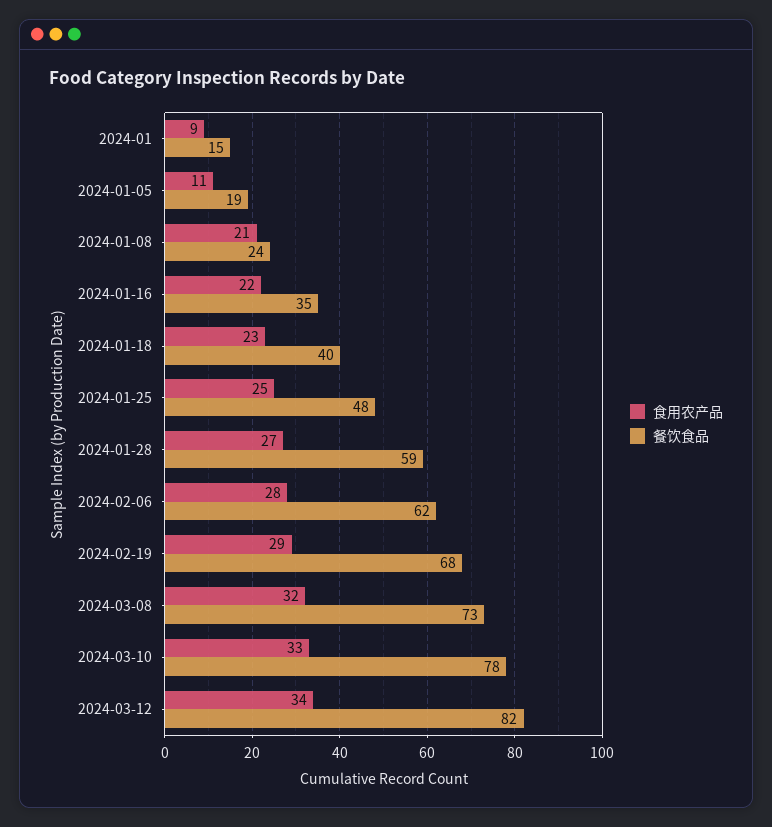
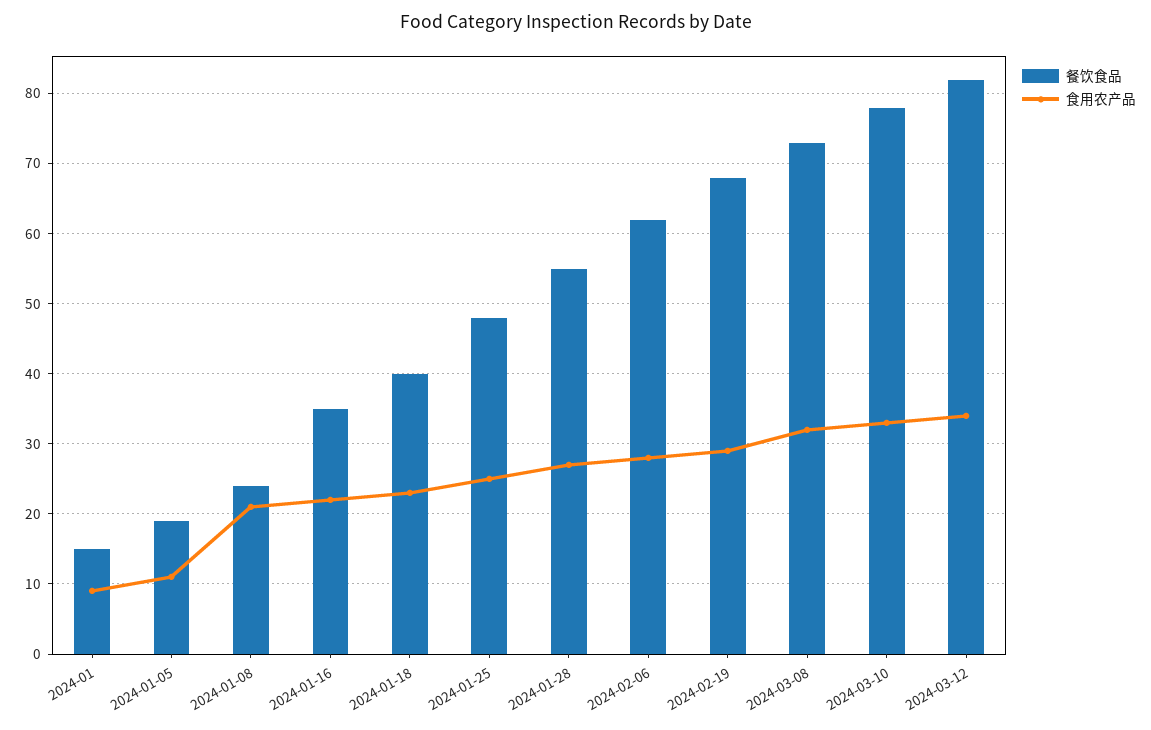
餐饮食品, 2024-01-28: 59 -> 55

